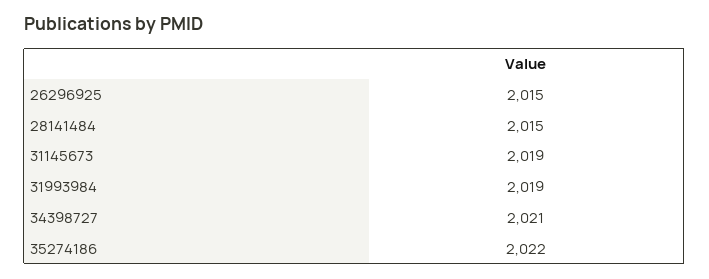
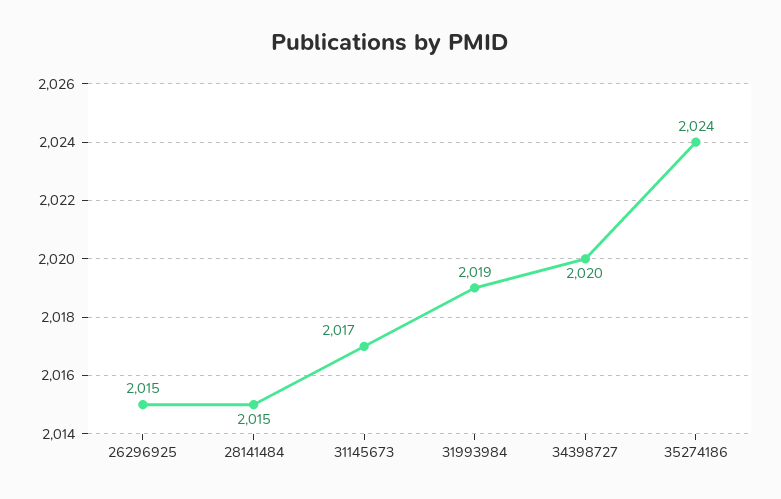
31145673: 2019 -> 2017
34398727: 2021 -> 2020
35274186: 2022 -> 2024

